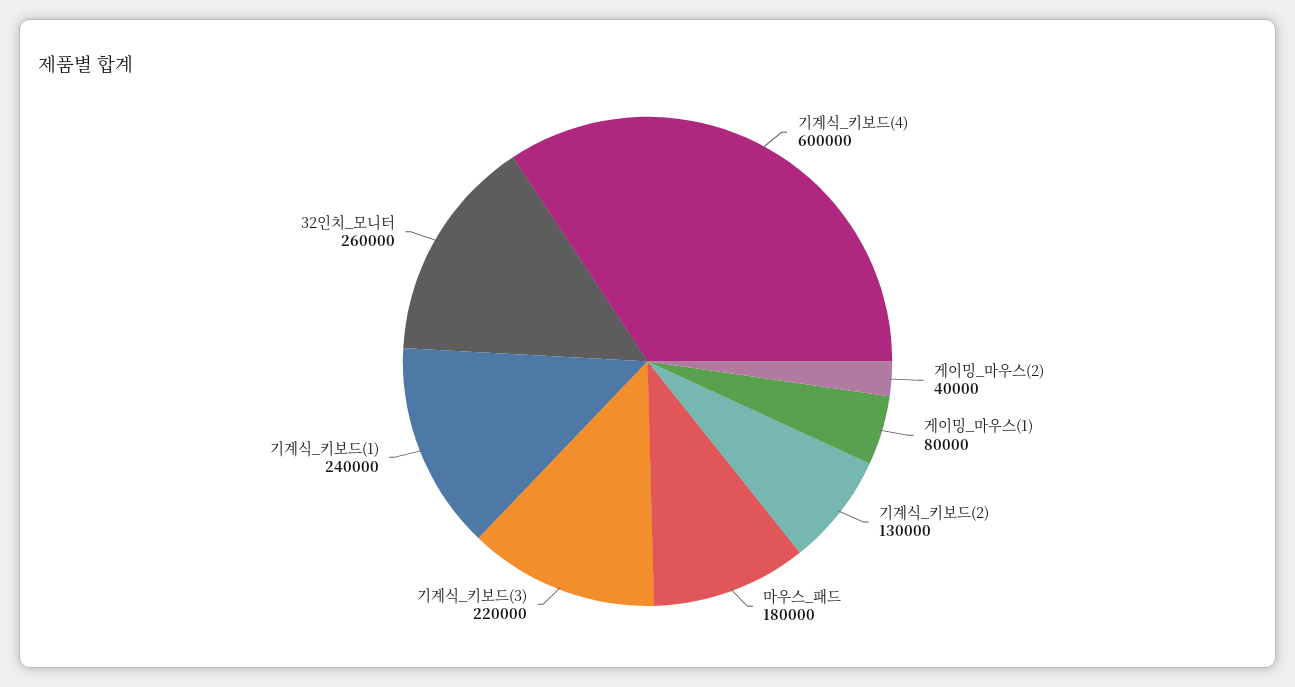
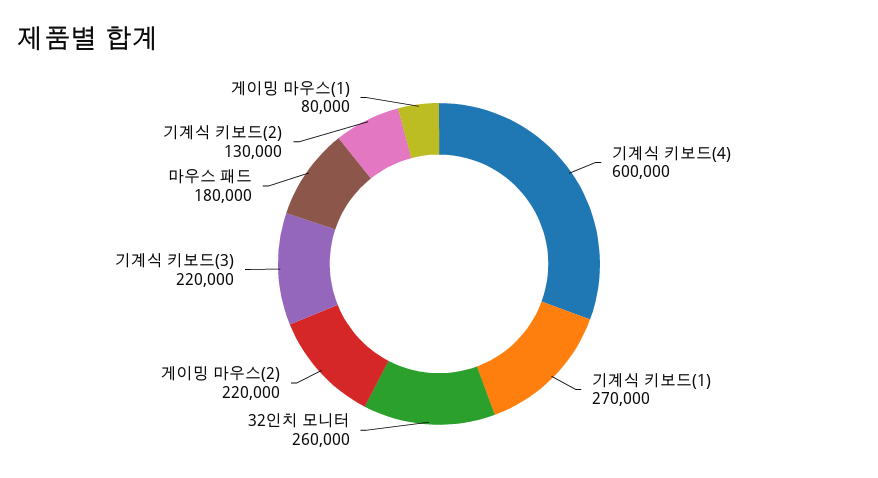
게이밍_마우스(2): 40000 -> 220000
기계식_키보드(1): 240000 -> 270000

